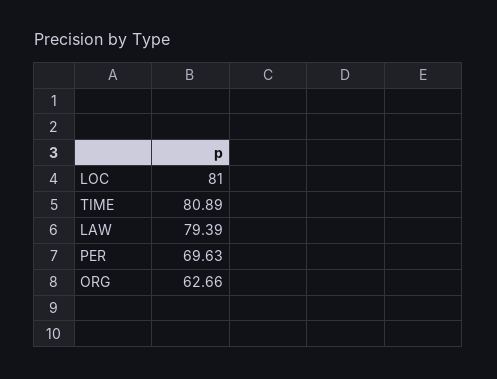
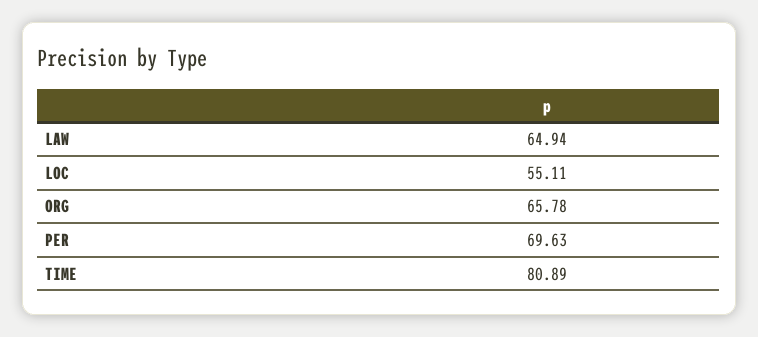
LOC: 81 -> 55.11
LAW: 79.39 -> 64.94
ORG: 62.66 -> 65.78

